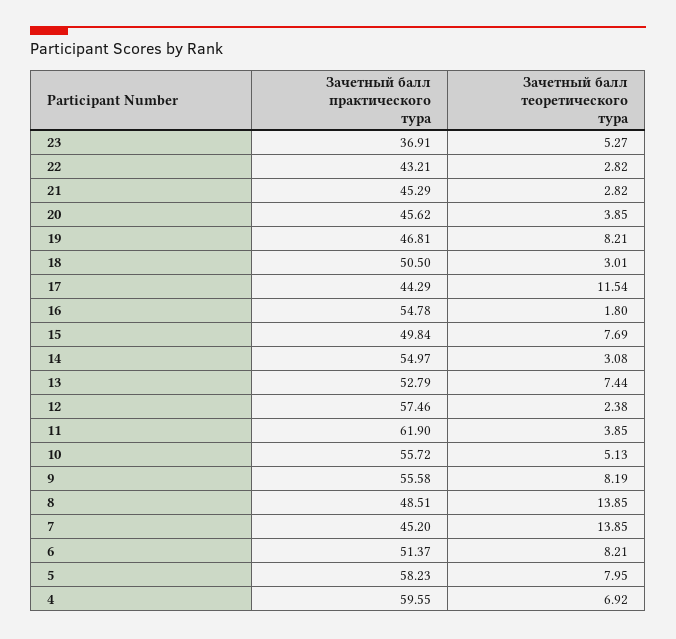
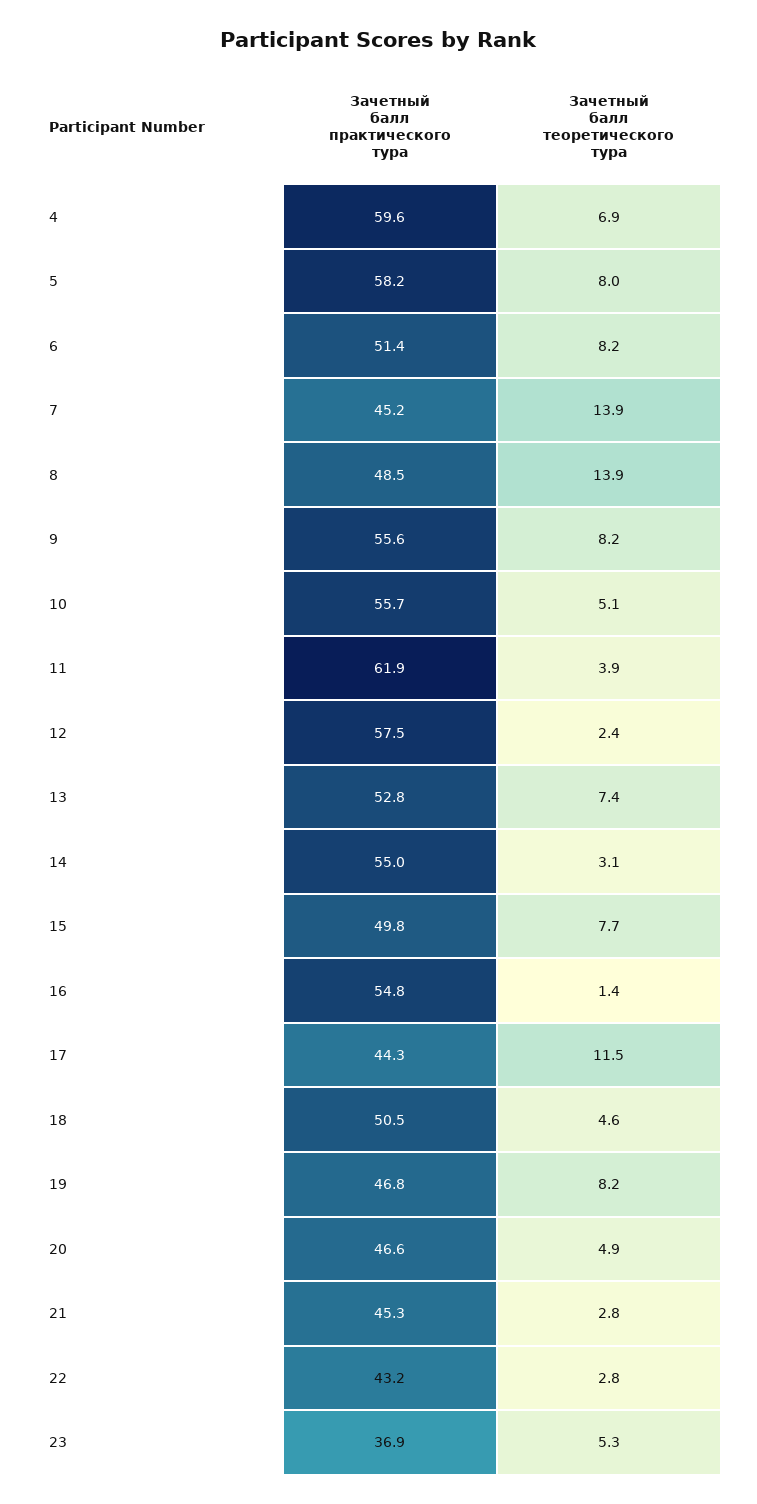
Зачетный балл практического тура, 20: 45.62 -> 46.6
Зачетный балл теоретического тура, 20: 3.85 -> 4.9
Зачетный балл теоретического тура, 18: 3.01 -> 4.6
Зачетный балл теоретического тура, 16: 1.8 -> 1.4

